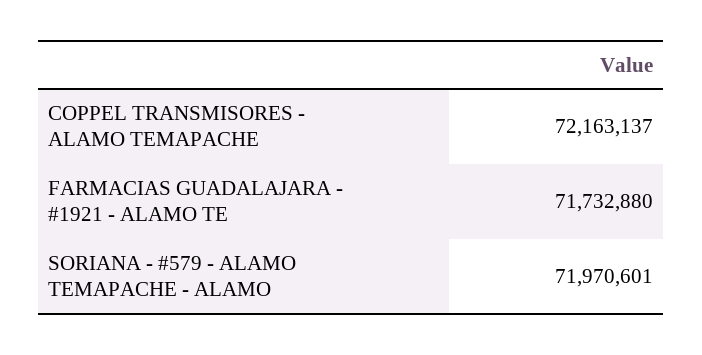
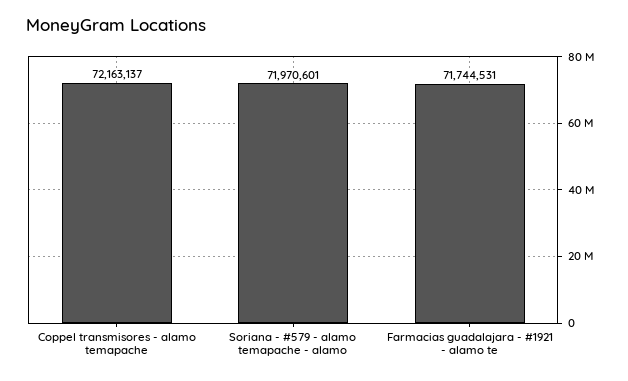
FARMACIAS GUADALAJARA - #1921 - ALAMO TE: 71732880 -> 71744531

